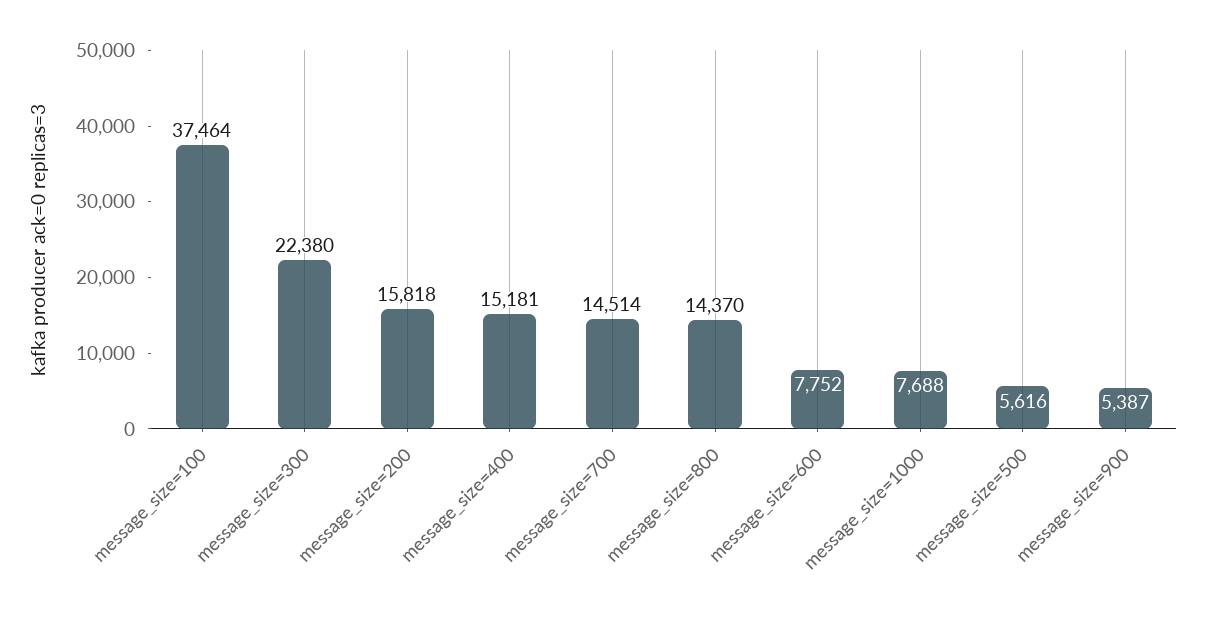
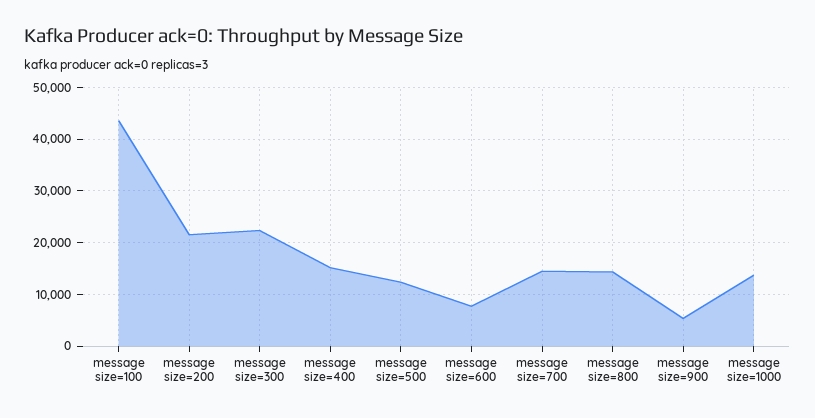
message_size=100: 37464 -> 44000
message_size=200: 15818 -> 22000
message_size=1000: 7688 -> 14000
message_size=500: 5616 -> 12000

